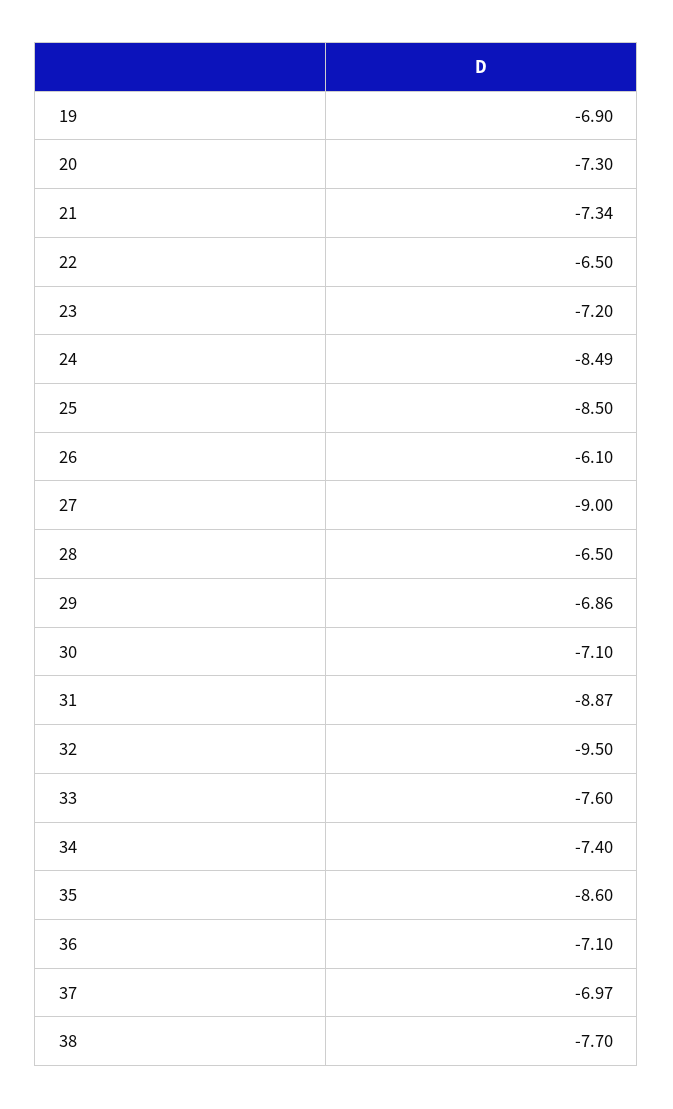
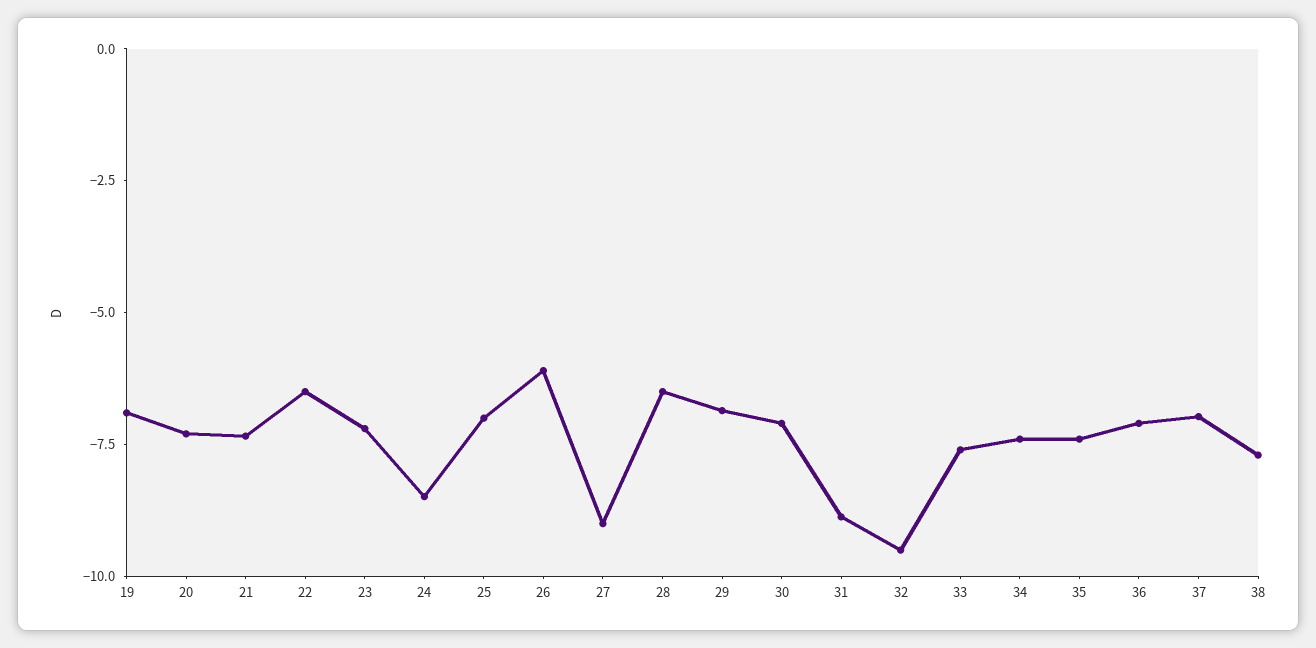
25: -8.5 -> -7
35: -8.6 -> -7.5

